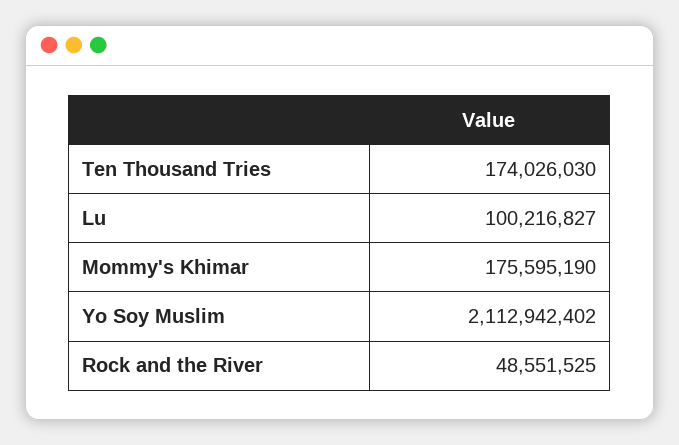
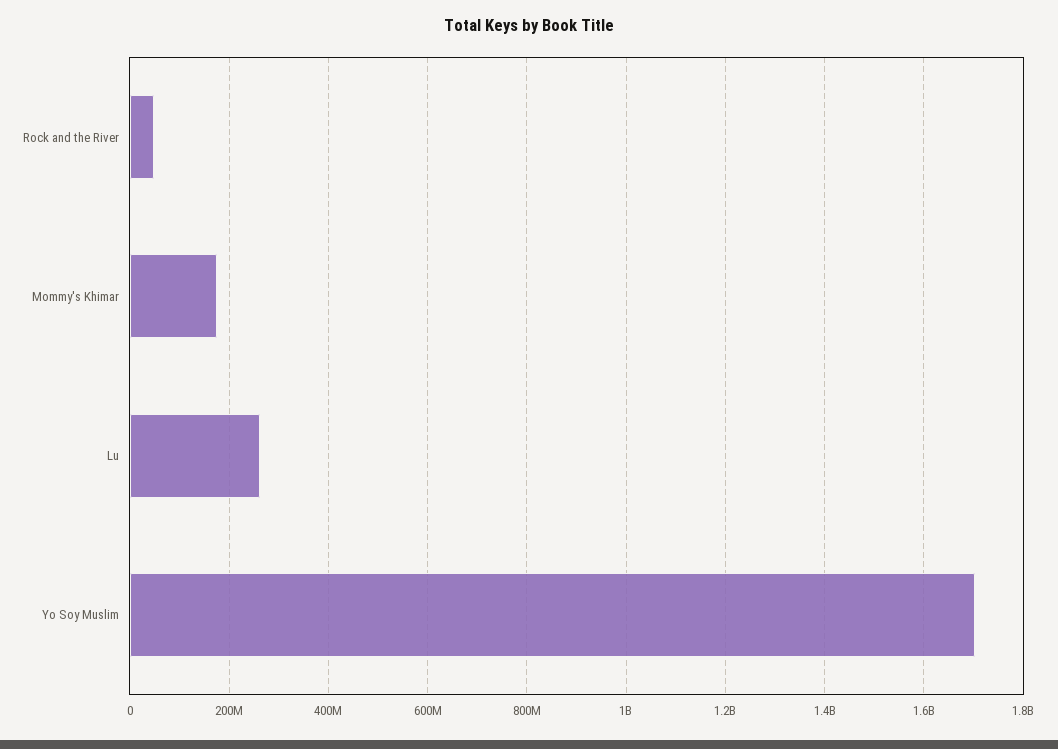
Ten Thousand Tries: 174026030 -> none
Lu: 100216827 -> 260000000
Yo Soy Muslim: 2112942402 -> 1700000000

